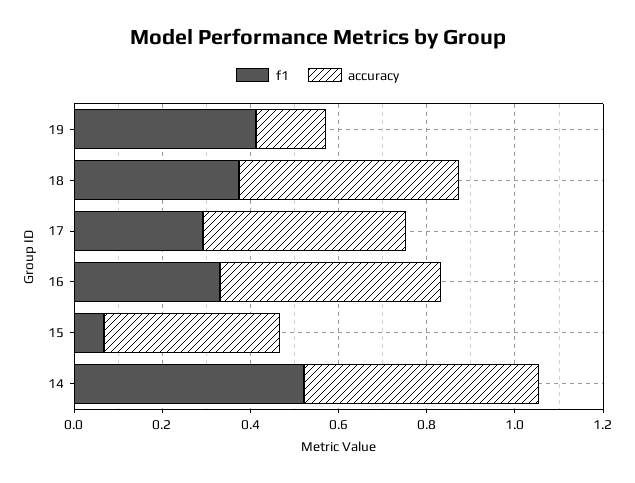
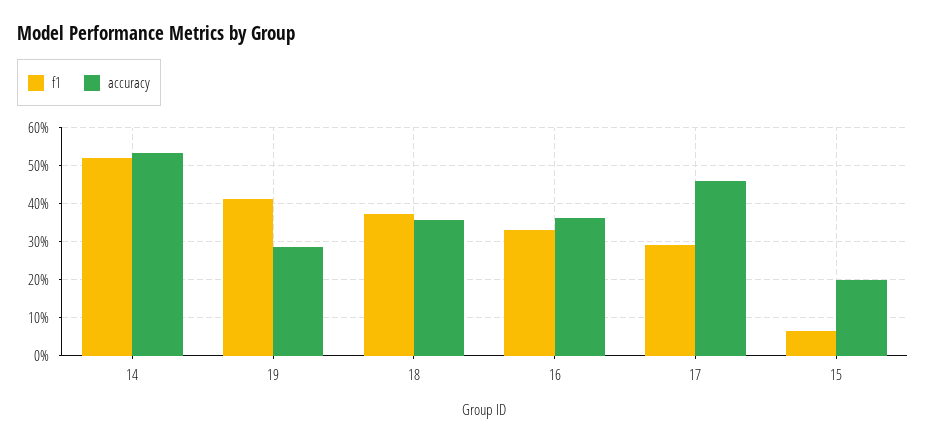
accuracy, 19: 0.15 -> 0.28
accuracy, 18: 0.5 -> 0.36
accuracy, 16: 0.5 -> 0.36
accuracy, 15: 0.4 -> 0.2

